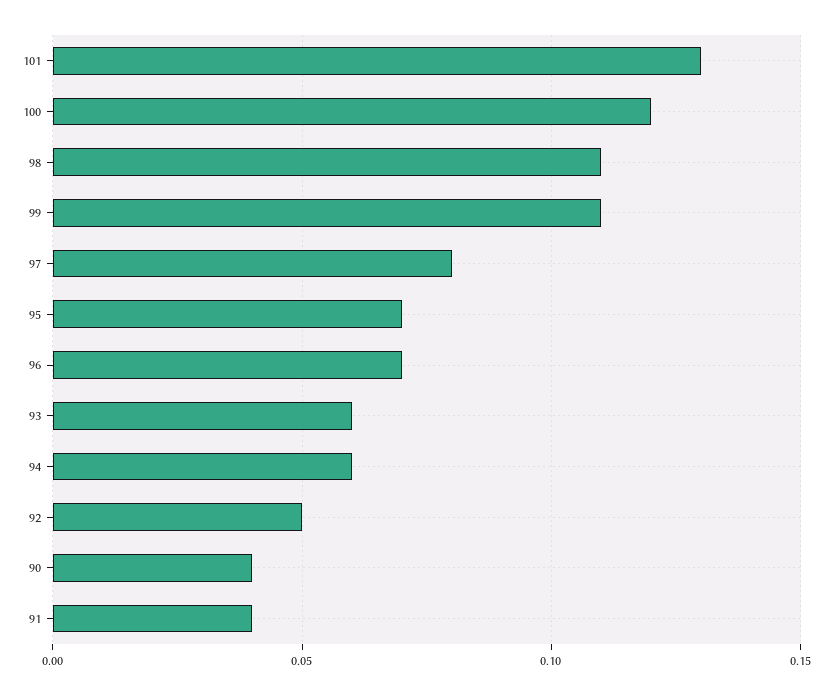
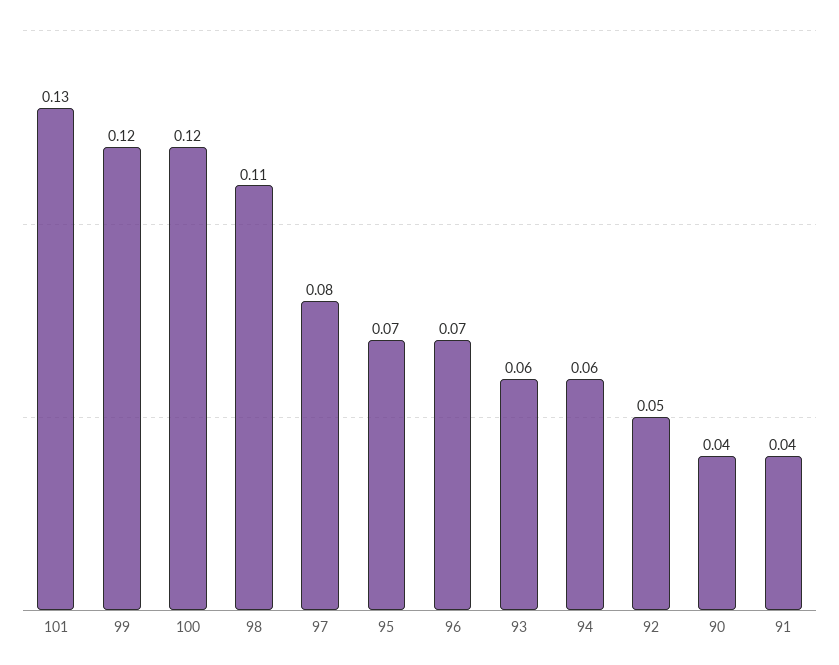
99: 0.11 -> 0.12

